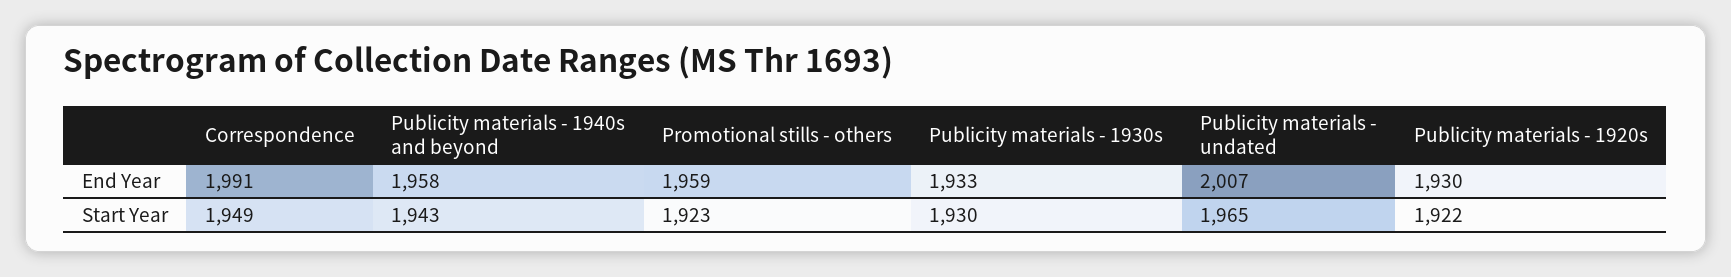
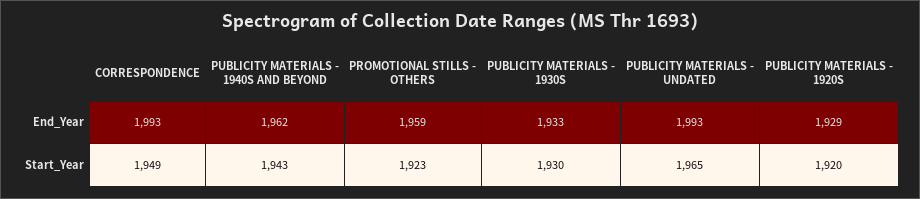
Correspondence, End Year: 1991 -> 1993
Publicity materials - 1940s and beyond, End Year: 1958 -> 1962
Publicity materials - undated, End Year: 2007 -> 1993
Publicity materials - 1920s, End Year: 1930 -> 1929
Publicity materials - 1920s, Start Year: 1922 -> 1920

